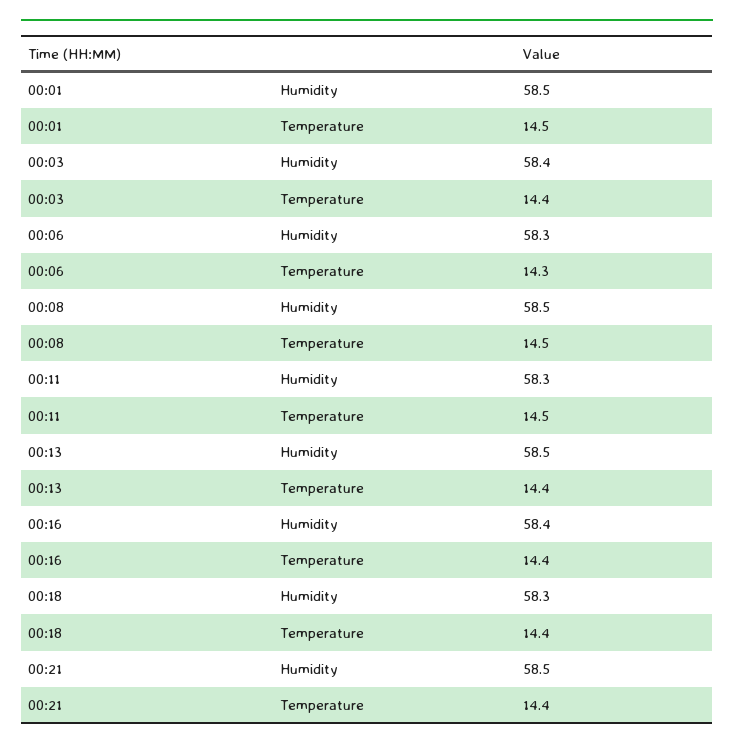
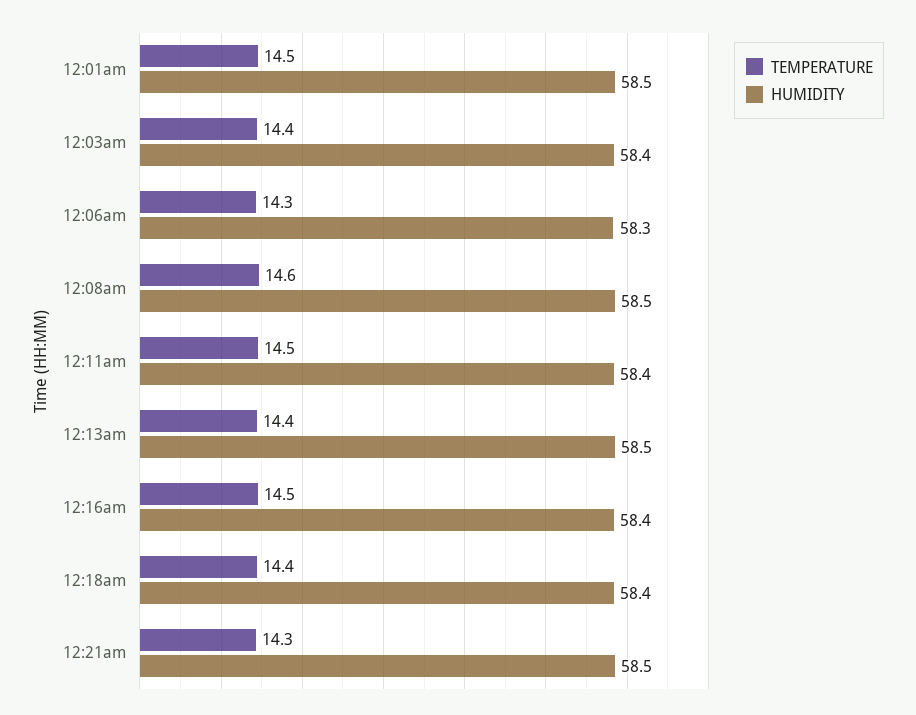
Temperature, 00:08: 14.5 -> 14.6
Humidity, 00:11: 58.3 -> 58.4
Temperature, 00:16: 14.4 -> 14.5
Humidity, 00:18: 58.3 -> 58.4
Temperature, 00:21: 14.4 -> 14.3

